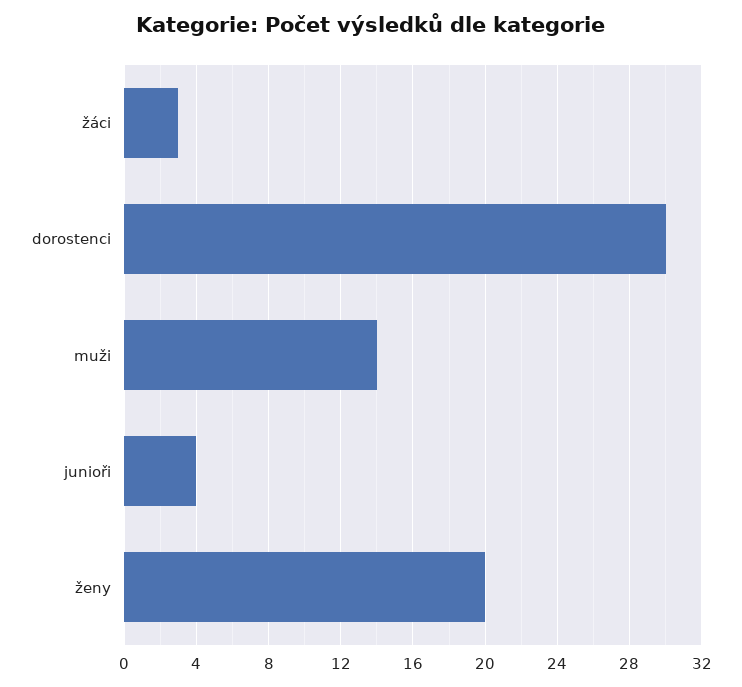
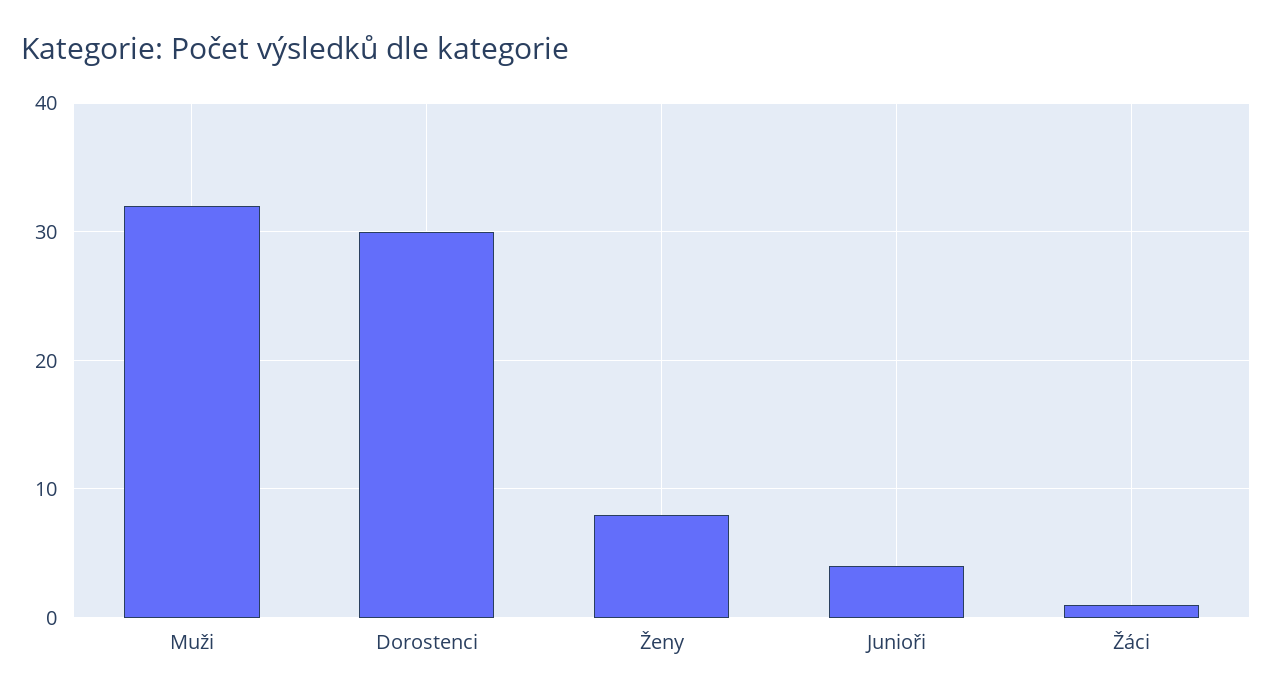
žáci: 3 -> 1
muži: 14 -> 32
ženy: 20 -> 8

